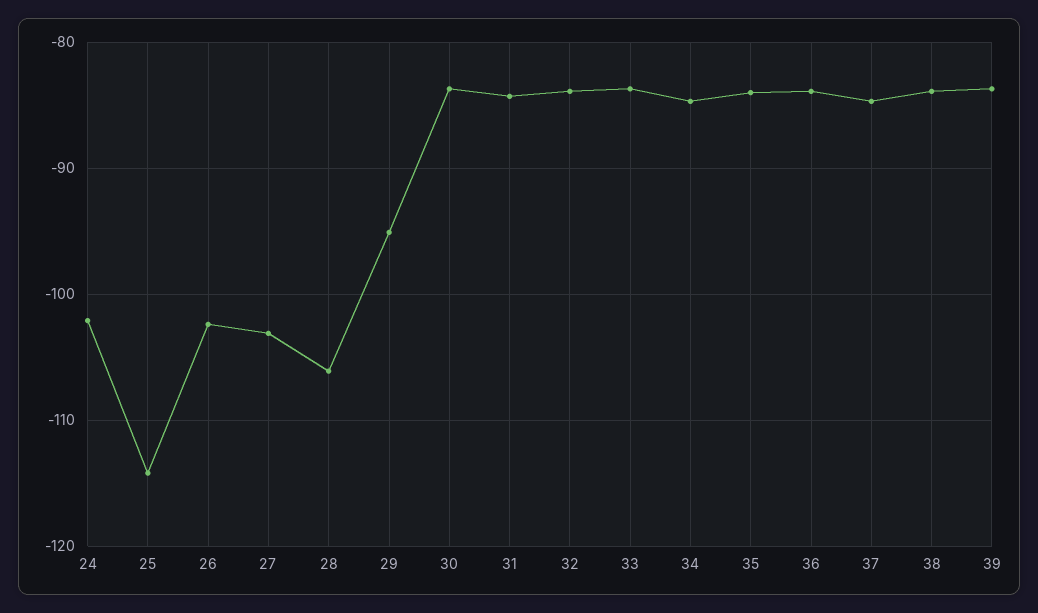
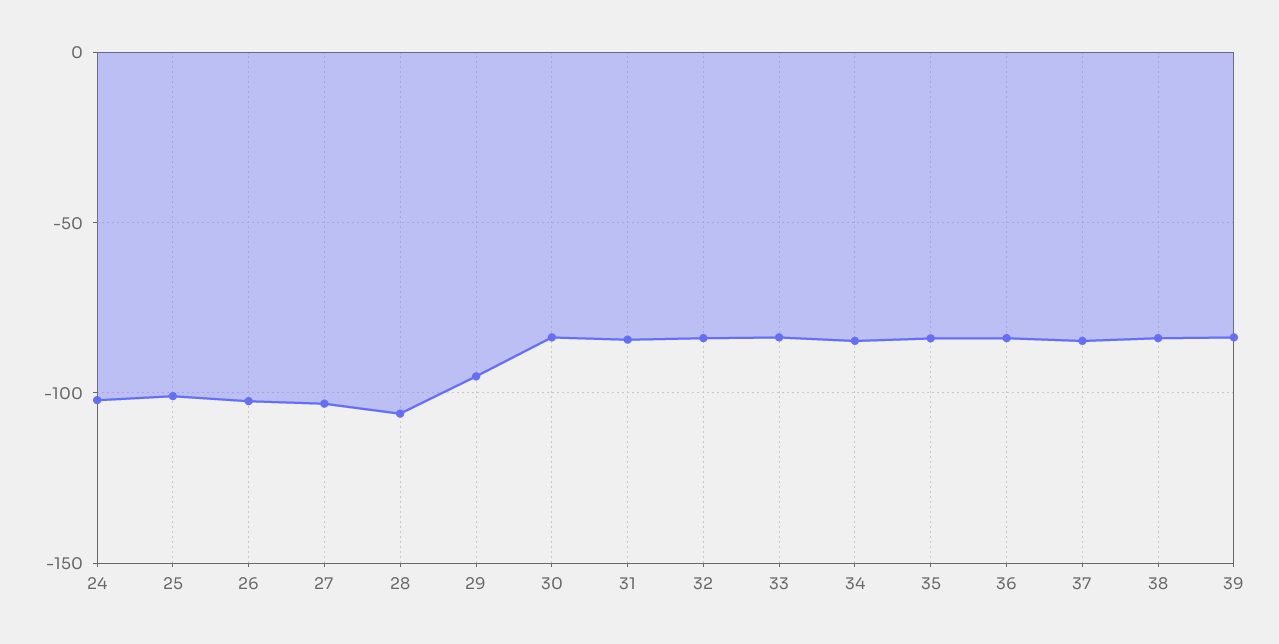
25: -114 -> -100

